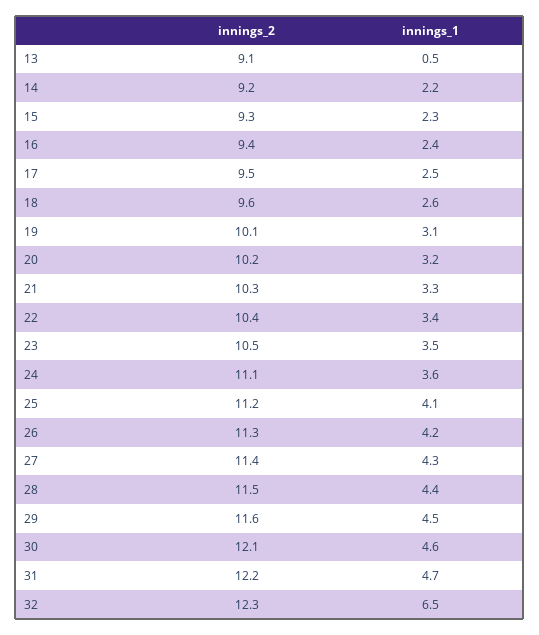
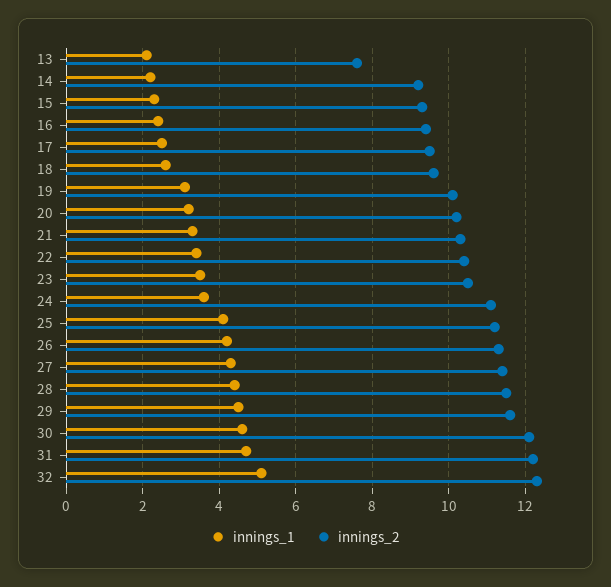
innings_2, 13: 9.1 -> 7.5
innings_1, 13: 0.5 -> 2
innings_1, 32: 6.5 -> 5

